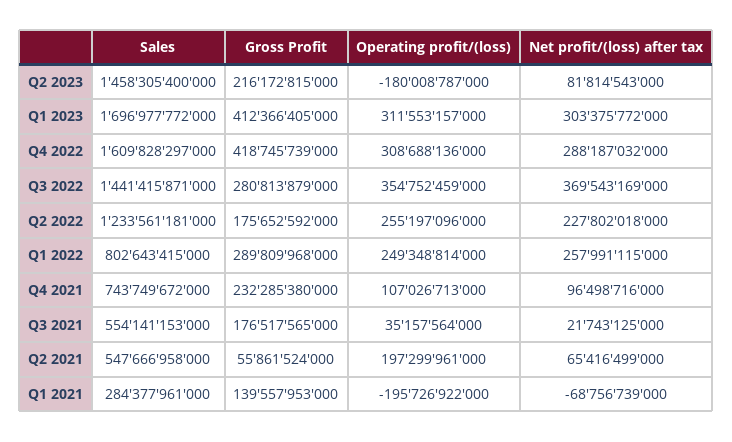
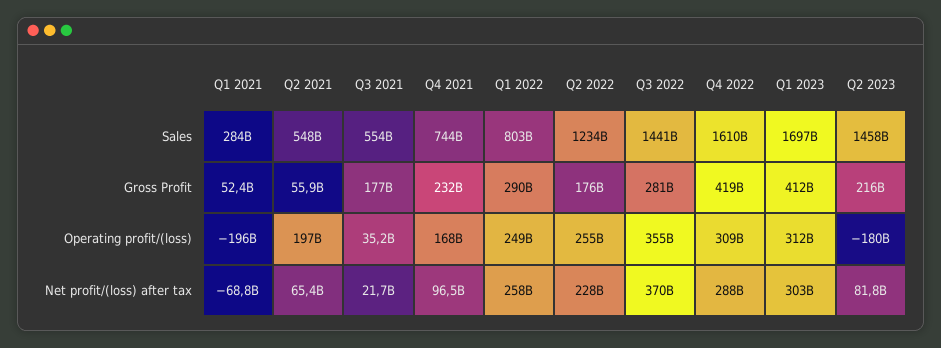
Operating profit/(loss), Q4 2021: 107026713000 -> 168000000000
Gross Profit, Q1 2021: 139557953000 -> 52400000000

